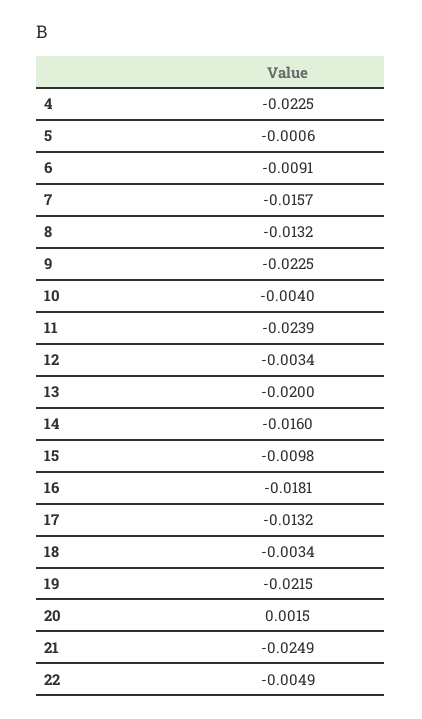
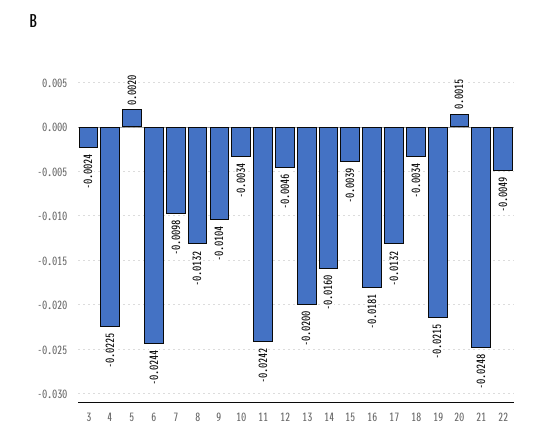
5: -0.0006 -> 0.002
6: -0.0091 -> -0.0244
7: -0.0157 -> -0.0098
9: -0.0225 -> -0.0104
10: -0.004 -> -0.0034
11: -0.0239 -> -0.0242
12: -0.0034 -> -0.0046
15: -0.0098 -> -0.0039
21: -0.0249 -> -0.0248
3: none -> -0.0024

